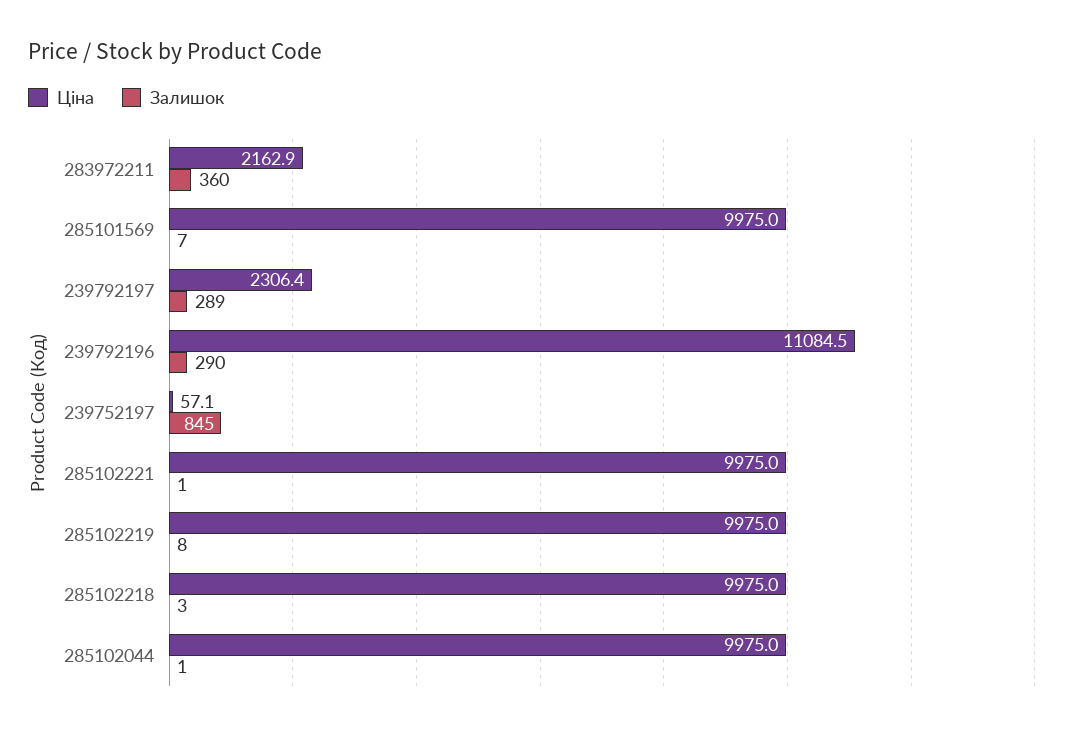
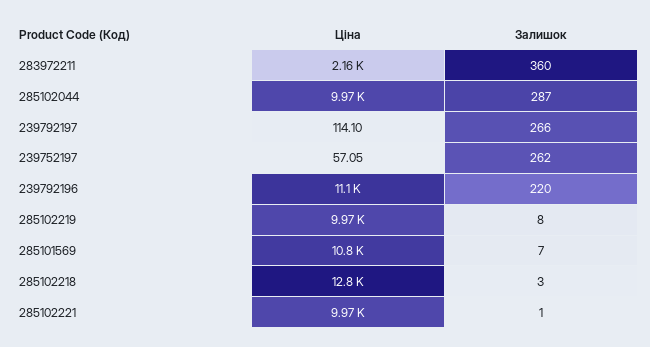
Ціна, 285101569: 9975 -> 10800
Ціна, 239792197: 2306.4 -> 114.1
Залишок, 239792197: 289 -> 266
Залишок, 239792196: 290 -> 220
Залишок, 239752197: 845 -> 262
Ціна, 285102218: 9975 -> 12800
Залишок, 285102044: 1 -> 287

